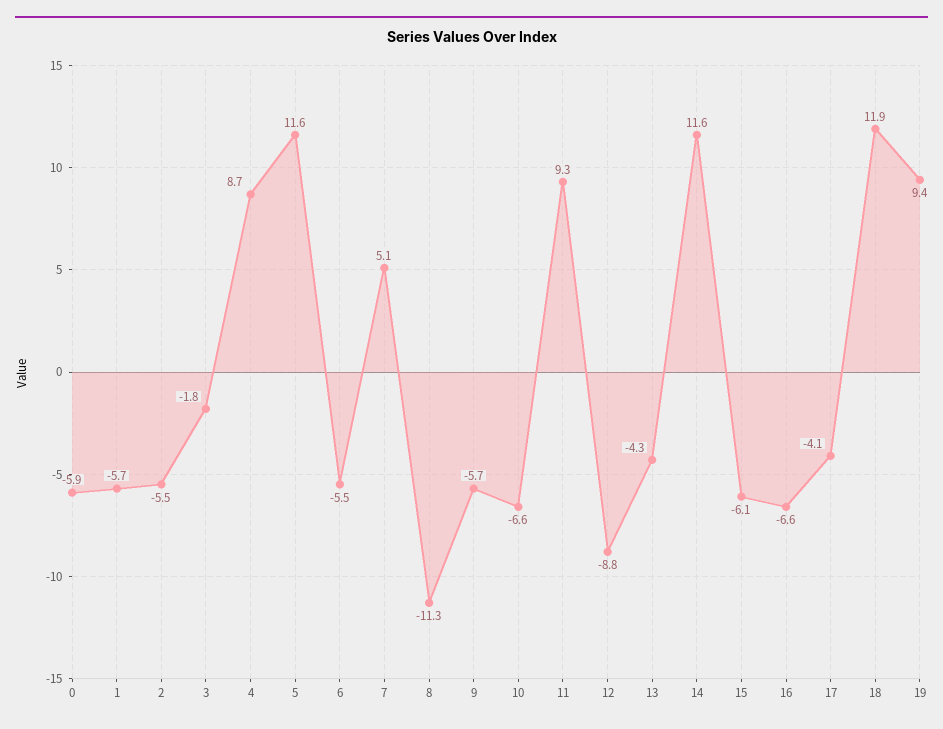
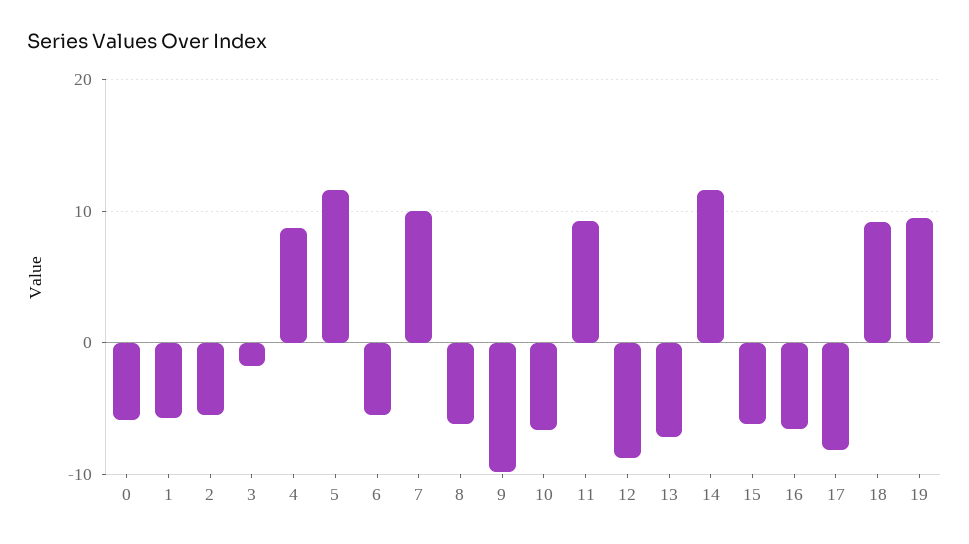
7: 5.1 -> 10
8: -11.3 -> -6
9: -5.7 -> -10
13: -4.3 -> -7
17: -4.1 -> -8
18: 11.9 -> 9

